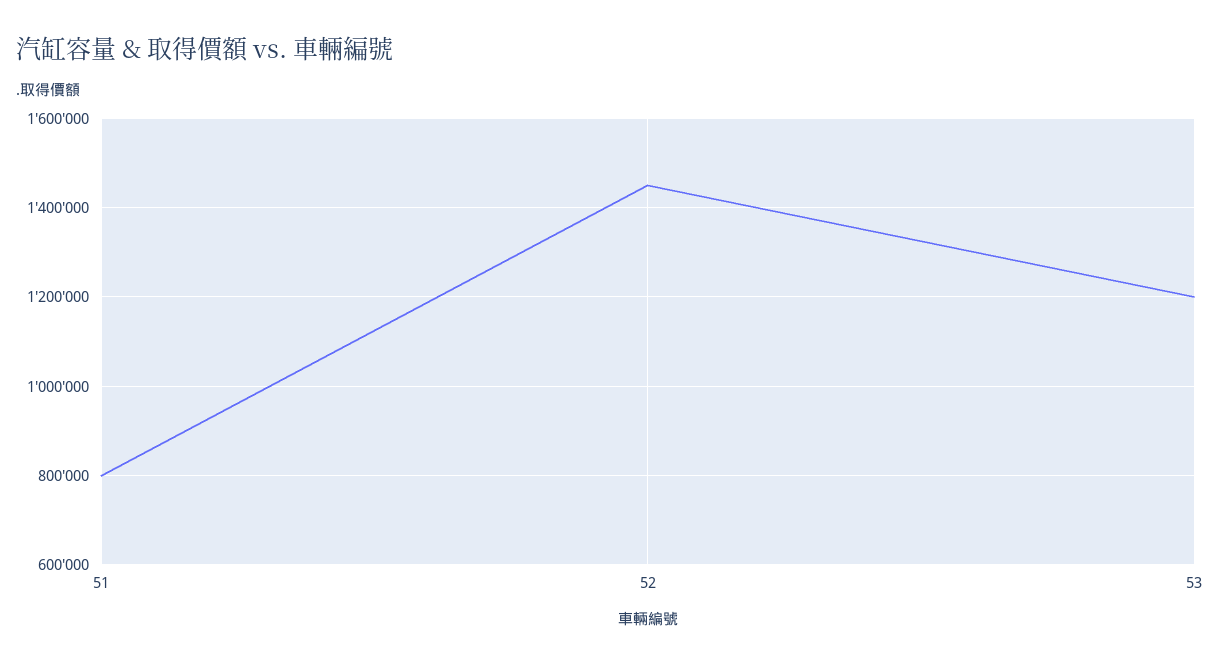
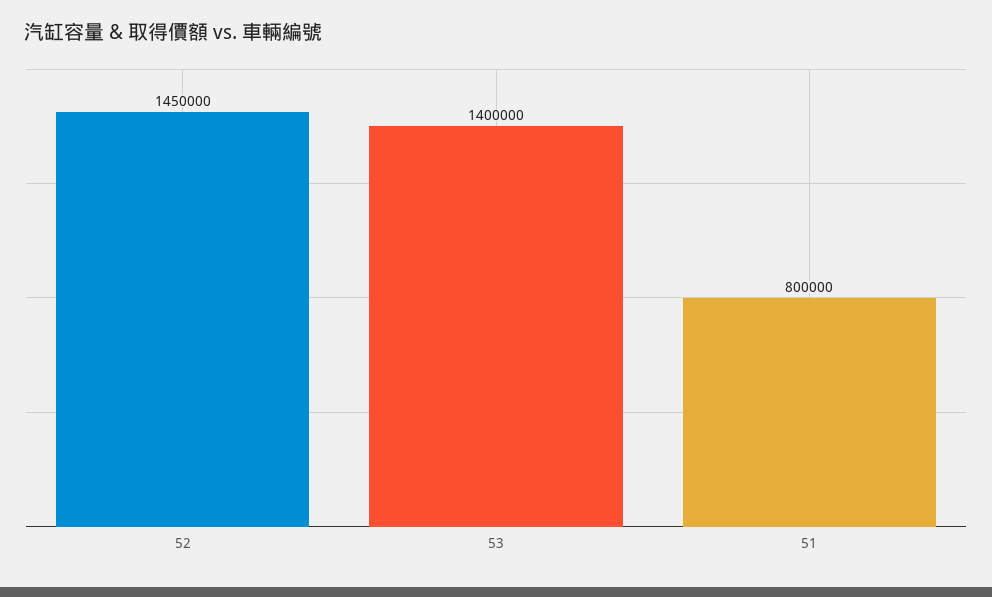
53: 1200000 -> 1400000

